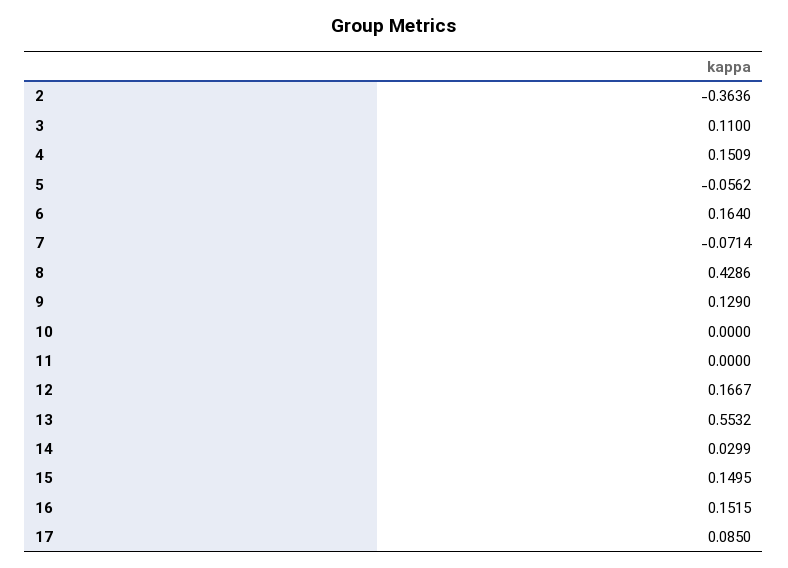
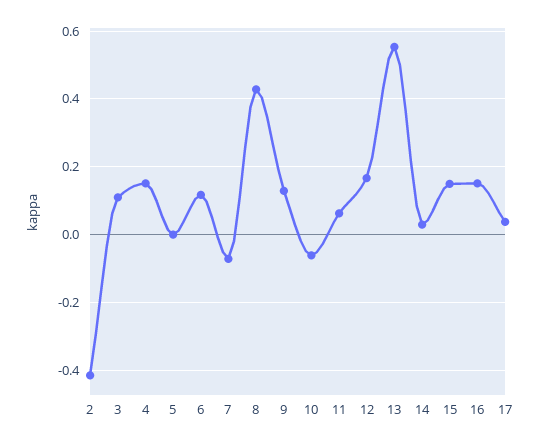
2: -0.3636 -> -0.42
5: -0.0562 -> 0
6: 0.164 -> 0.12
10: 0 -> -0.06
11: 0 -> 0.06
17: 0.085 -> 0.04

